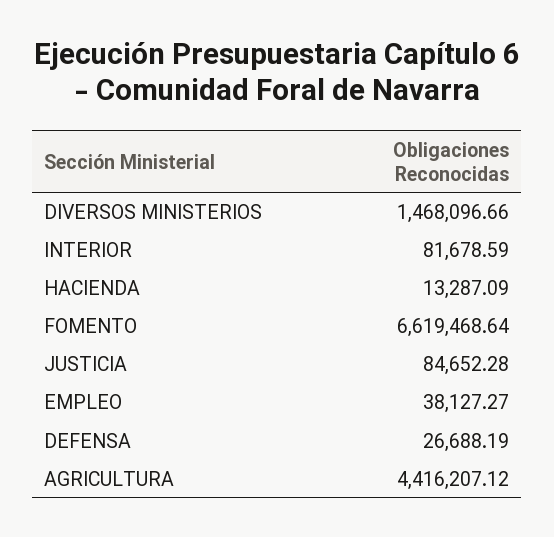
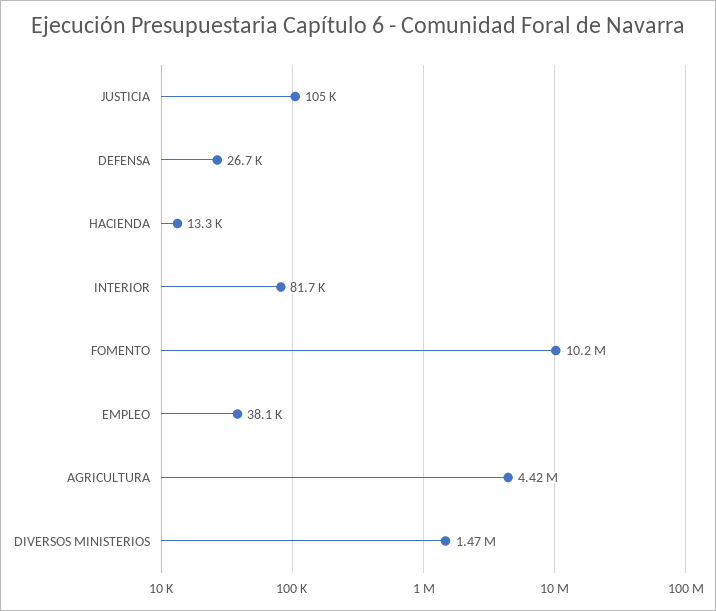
FOMENTO: 6619468.64 -> 10200000
JUSTICIA: 84652.28 -> 105000

